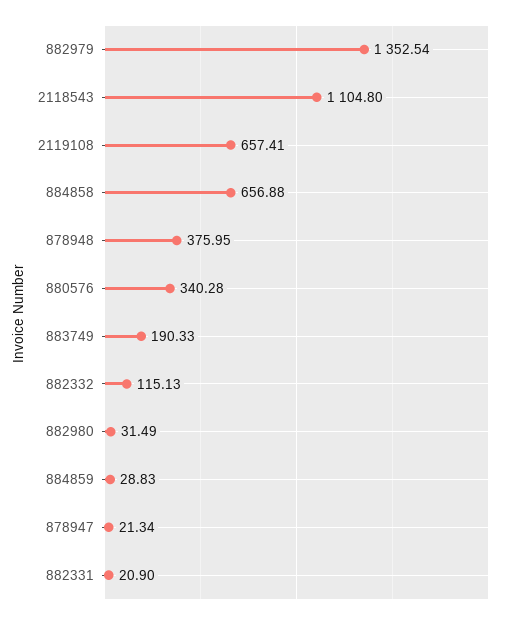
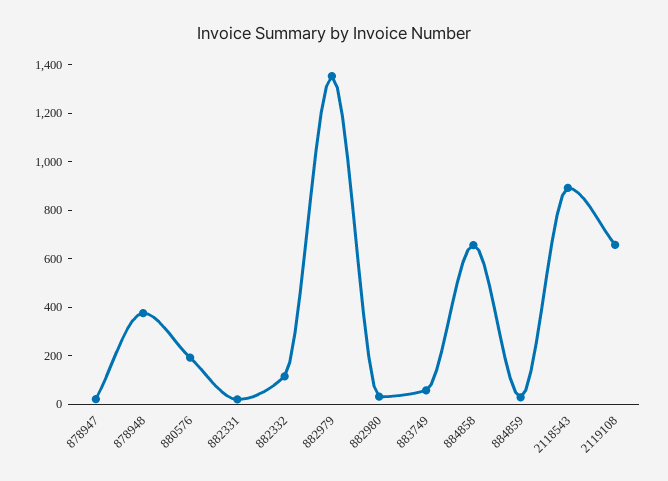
2118543: 1104.8 -> 900
880576: 340.28 -> 200
883749: 190.33 -> 50

